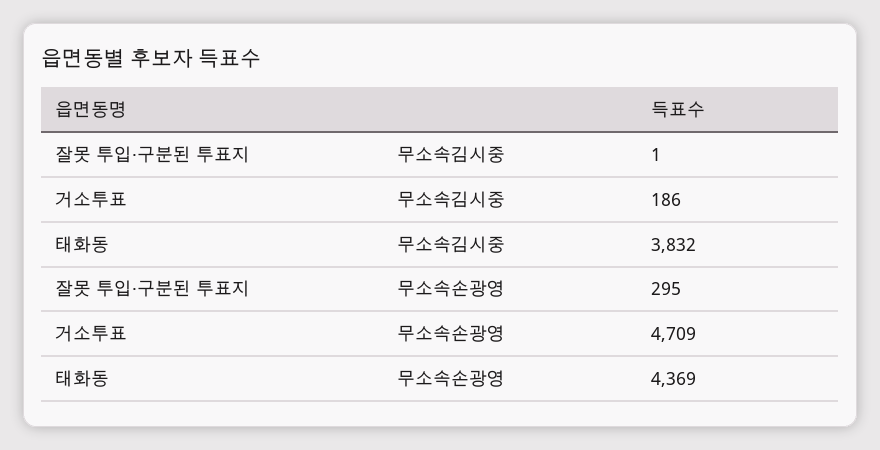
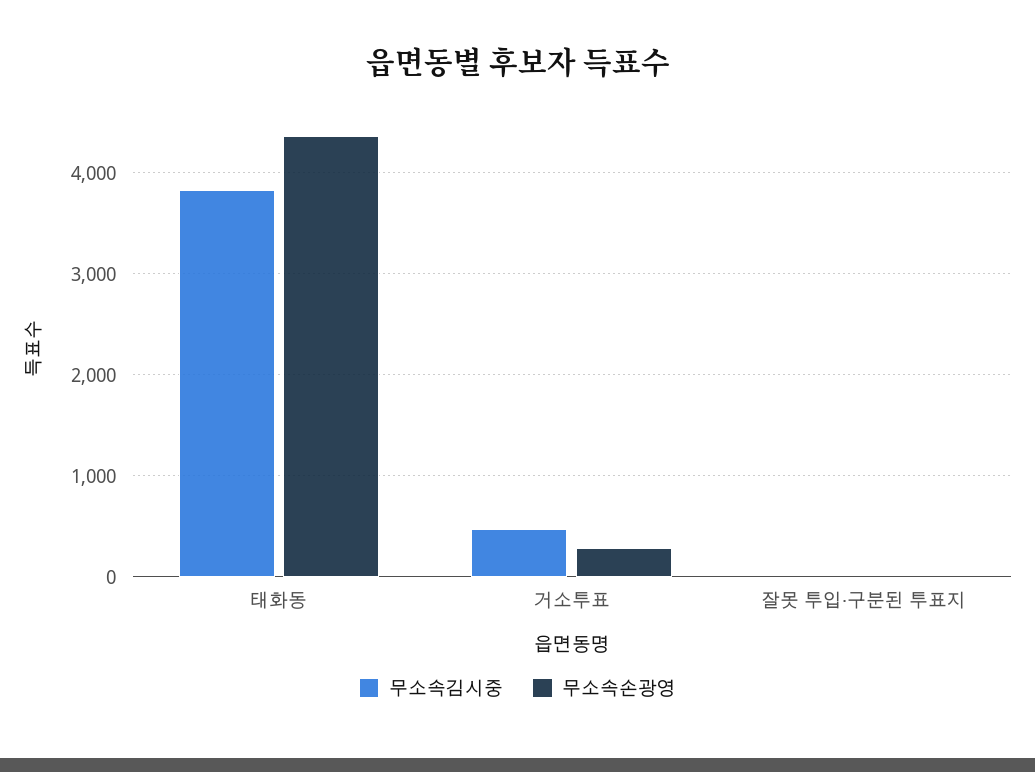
무소속김시중, 거소투표: 186 -> 500
무소속손광영, 잘못 투입·구분된 투표지: 295 -> 0
무소속손광영, 거소투표: 4709 -> 300

